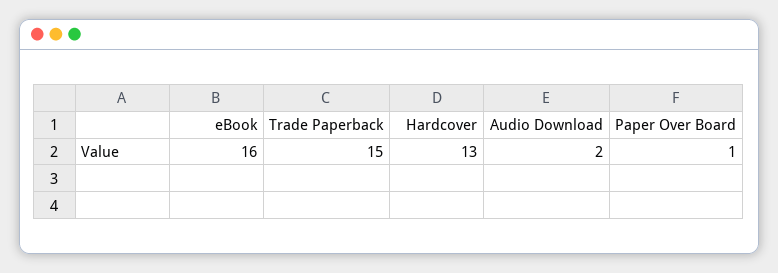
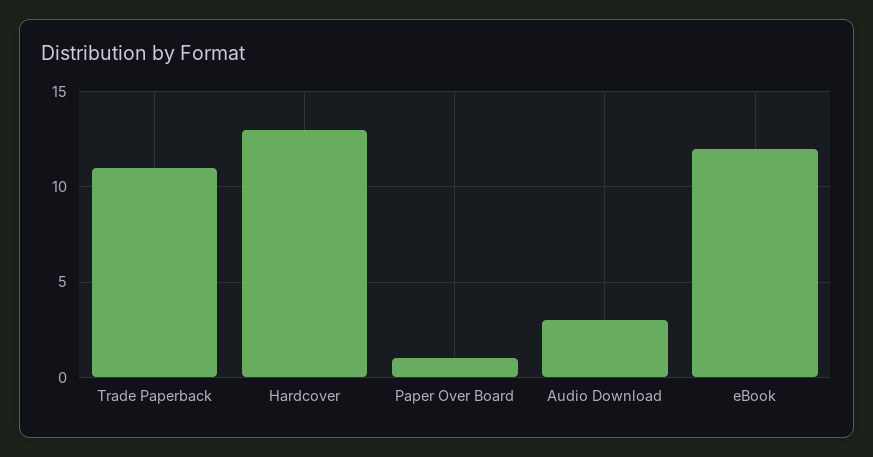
eBook: 16 -> 12
Trade Paperback: 15 -> 11
Audio Download: 2 -> 3

